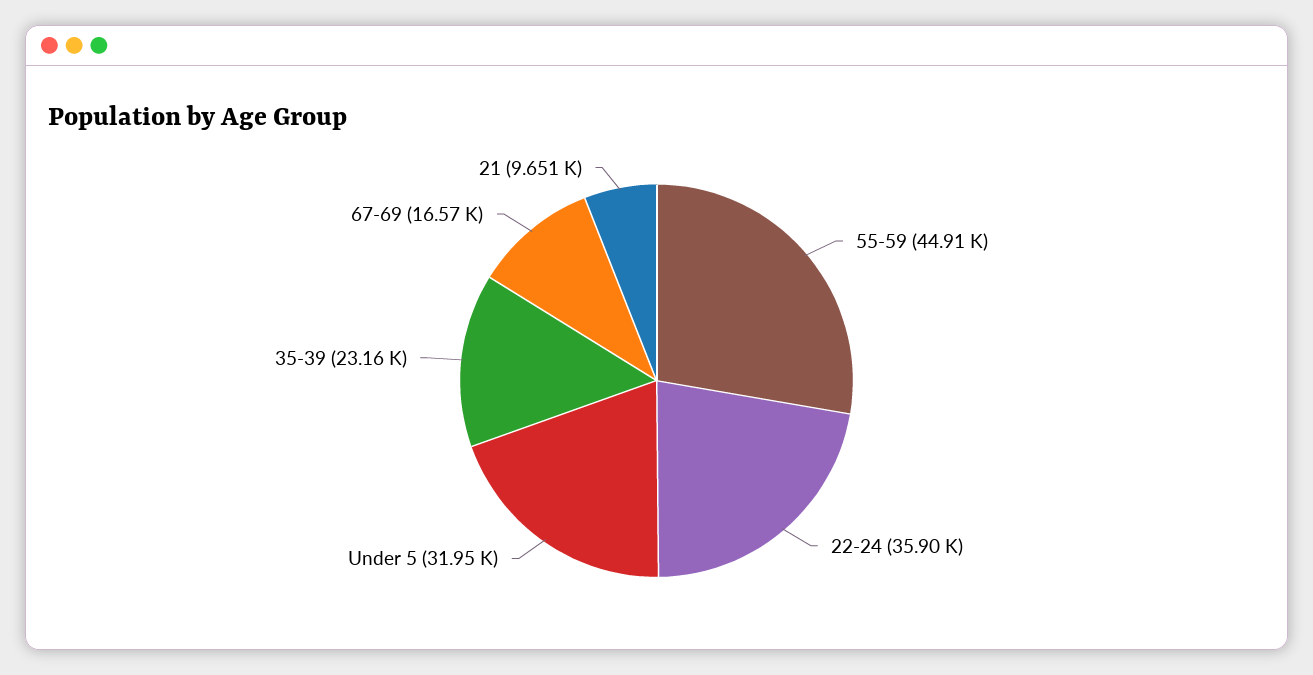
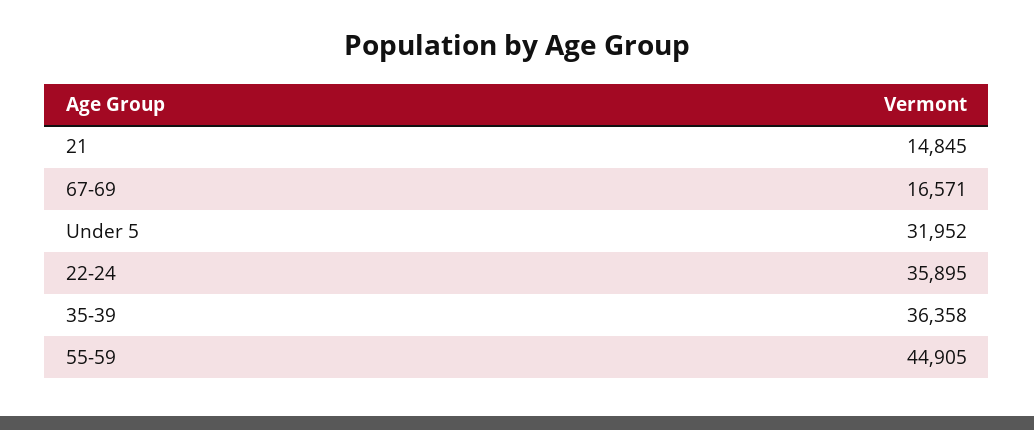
35-39: 23160 -> 36358
21: 9651 -> 14845

